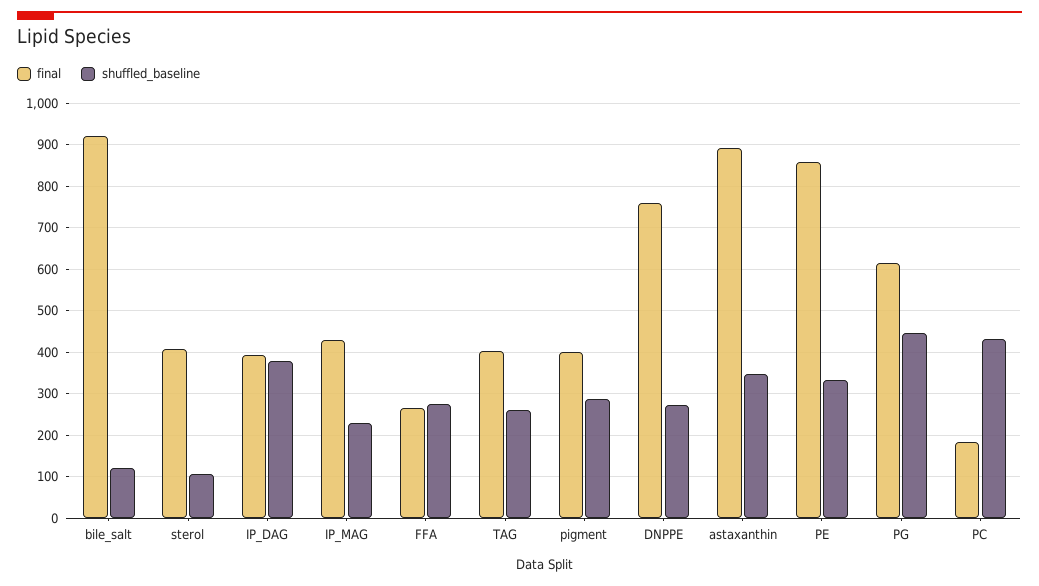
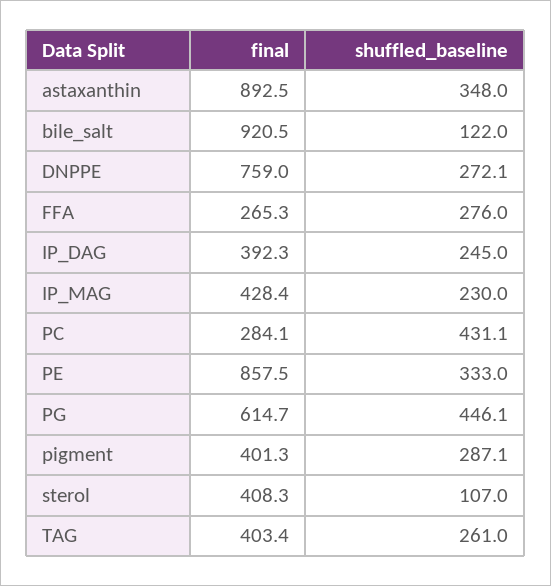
shuffled_baseline, IP_DAG: 380 -> 245
final, PC: 180 -> 284.1

